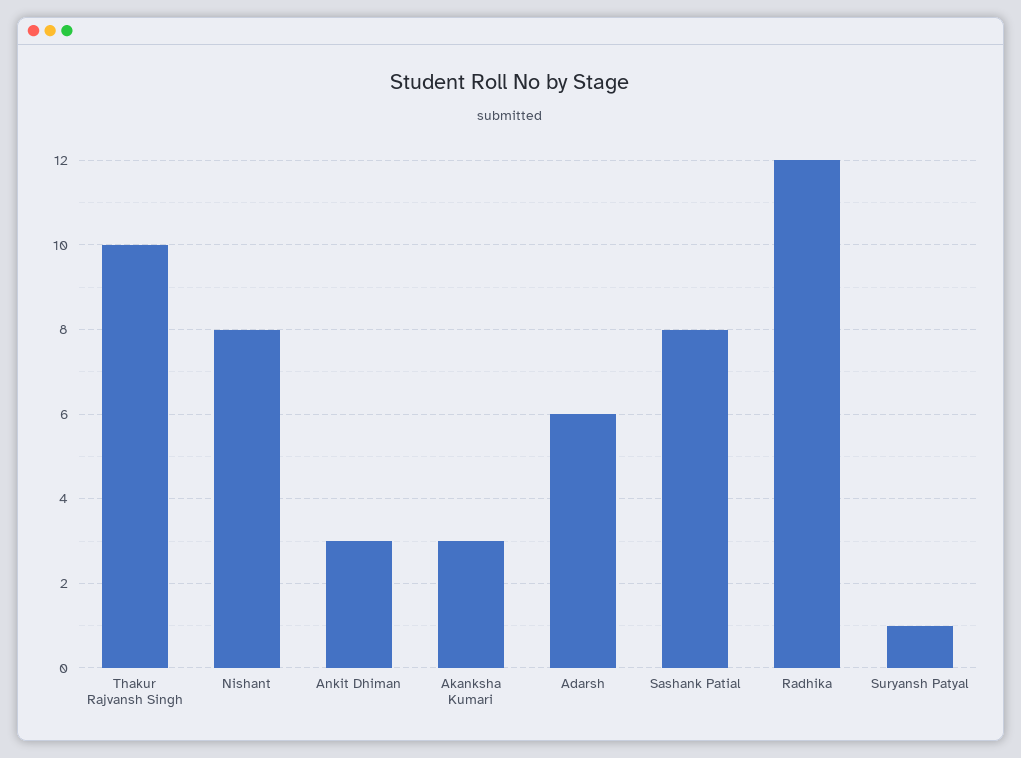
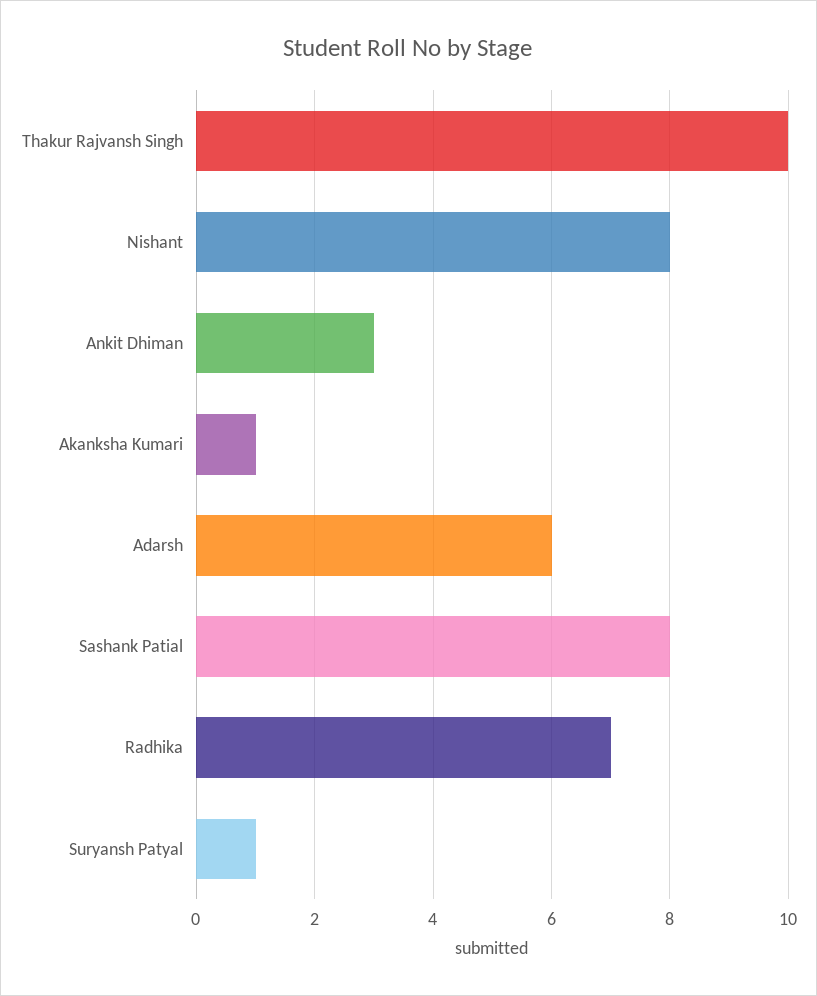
Akanksha Kumari: 3 -> 1
Radhika: 12 -> 7

